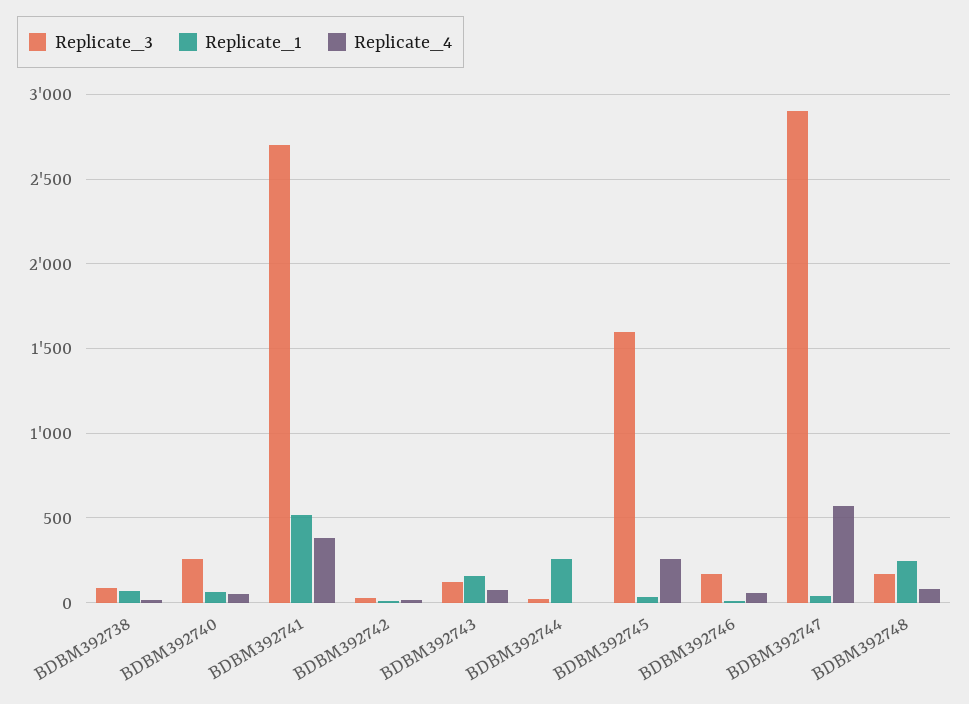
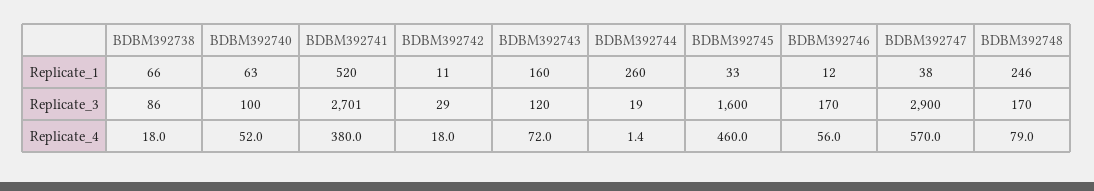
Replicate_3, BDBM392740: 250 -> 100
Replicate_4, BDBM392745: 250 -> 460

